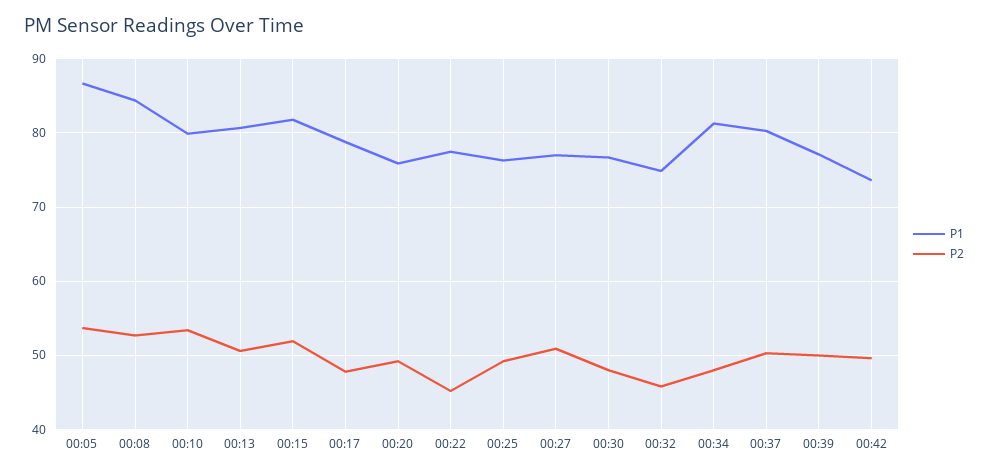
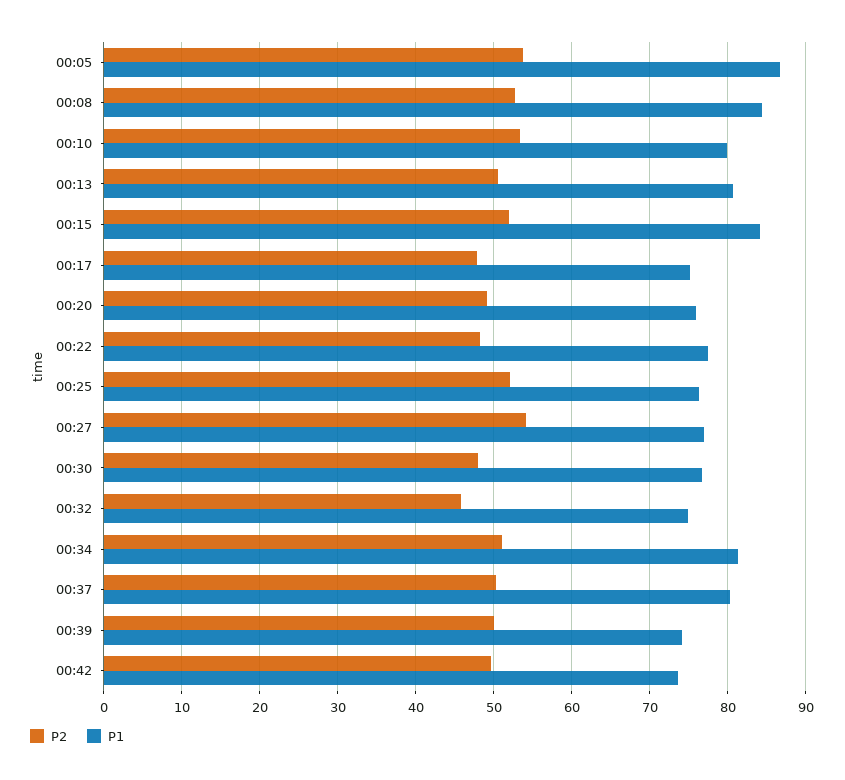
P1, 00:15: 82 -> 84
P1, 00:17: 79 -> 75
P2, 00:22: 45 -> 48
P2, 00:25: 49 -> 52
P2, 00:27: 51 -> 54
P2, 00:34: 48 -> 51
P1, 00:39: 77 -> 74

